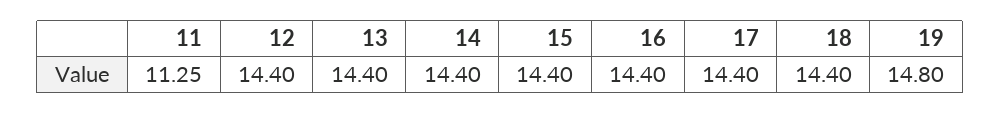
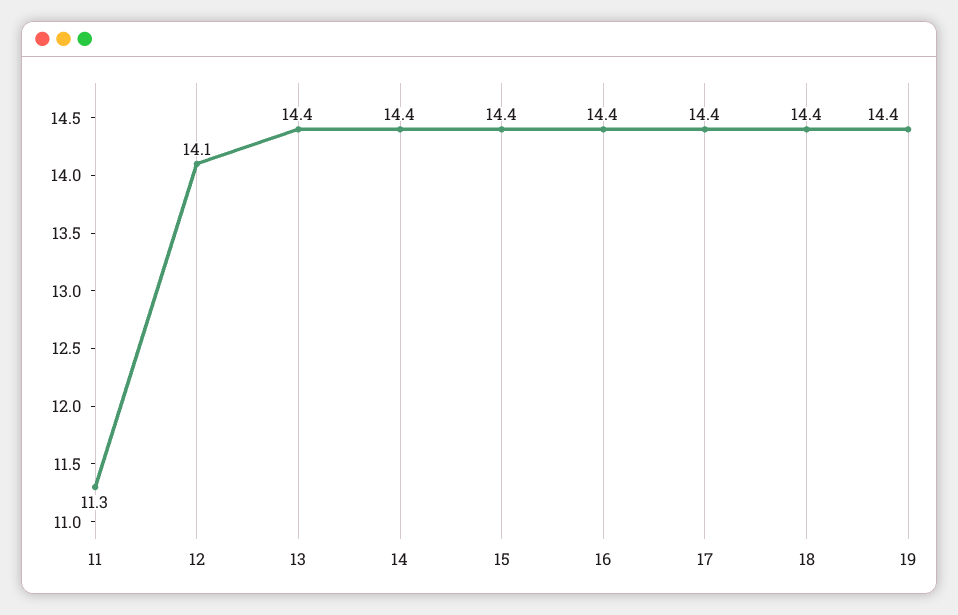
12: 14.4 -> 14.1
19: 14.8 -> 14.4

